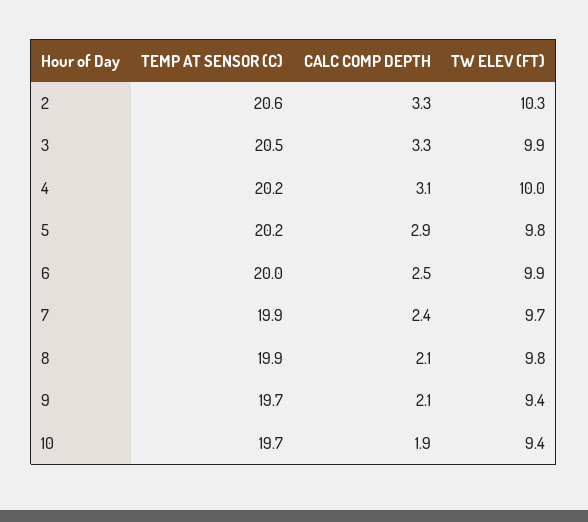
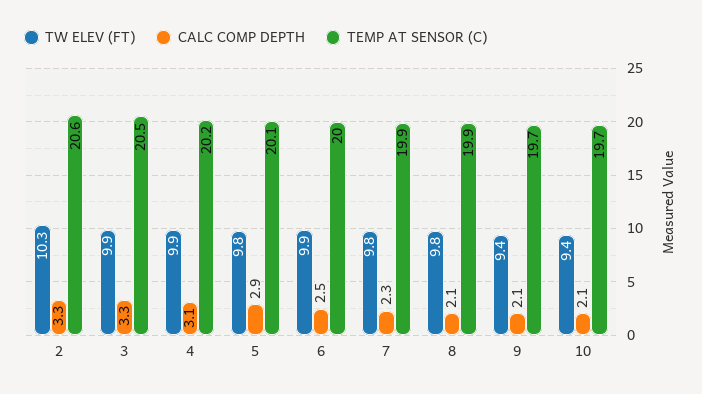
TW ELEV (FT), 4: 10 -> 9.9
TEMP AT SENSOR (C), 5: 20.2 -> 20.1
CALC COMP DEPTH, 7: 2.4 -> 2.3
TW ELEV (FT), 7: 9.7 -> 9.8
CALC COMP DEPTH, 10: 1.9 -> 2.1

